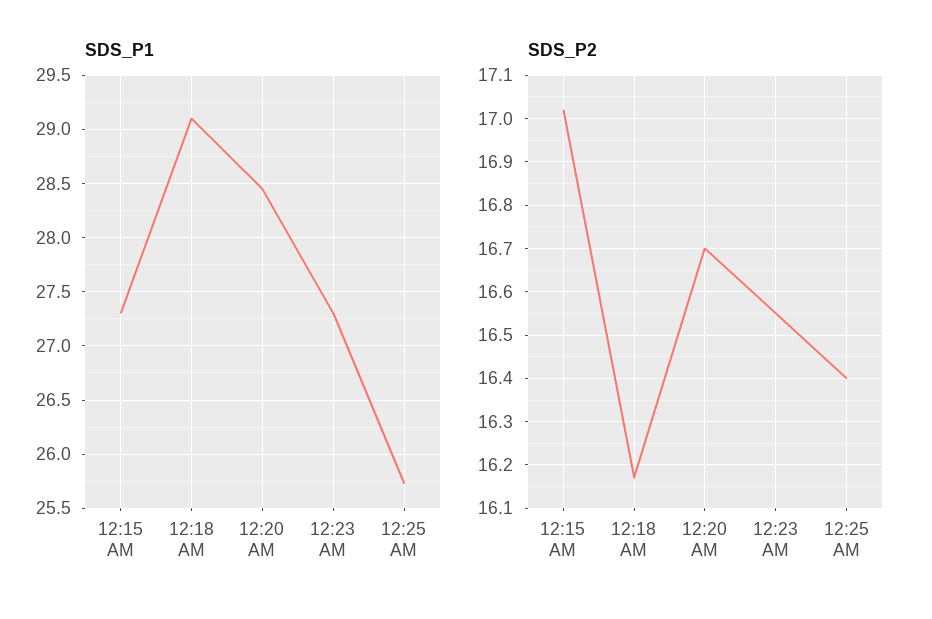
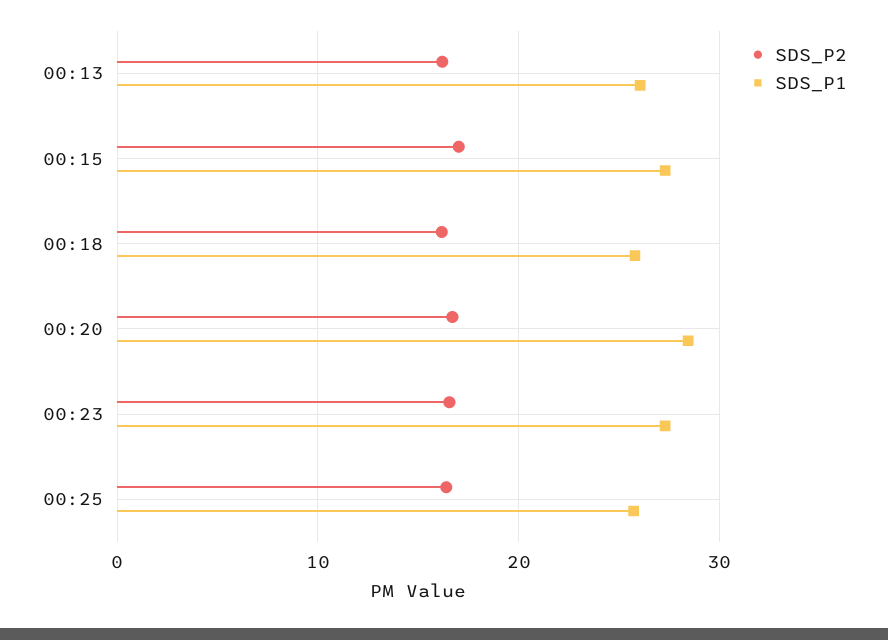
SDS_P1, 12:18 AM: 29.1 -> 26
SDS_P2, 00:13: none -> 16
SDS_P1, 00:13: none -> 26

